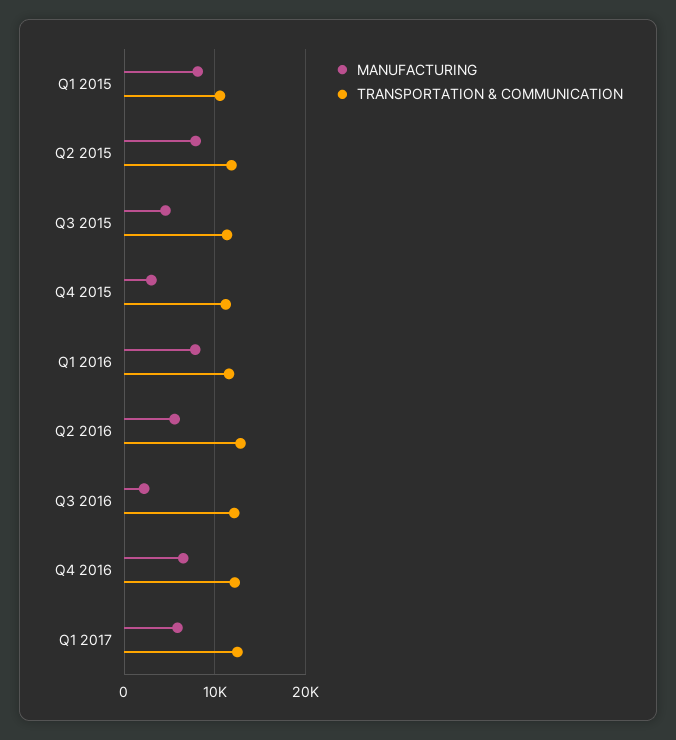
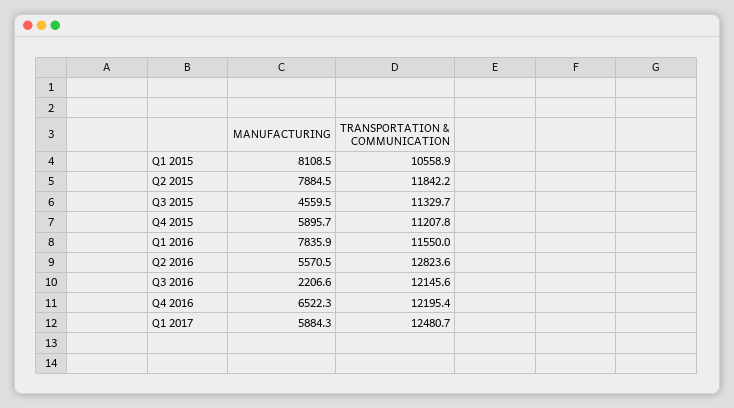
MANUFACTURING, Q4 2015: 3000 -> 5895.7

